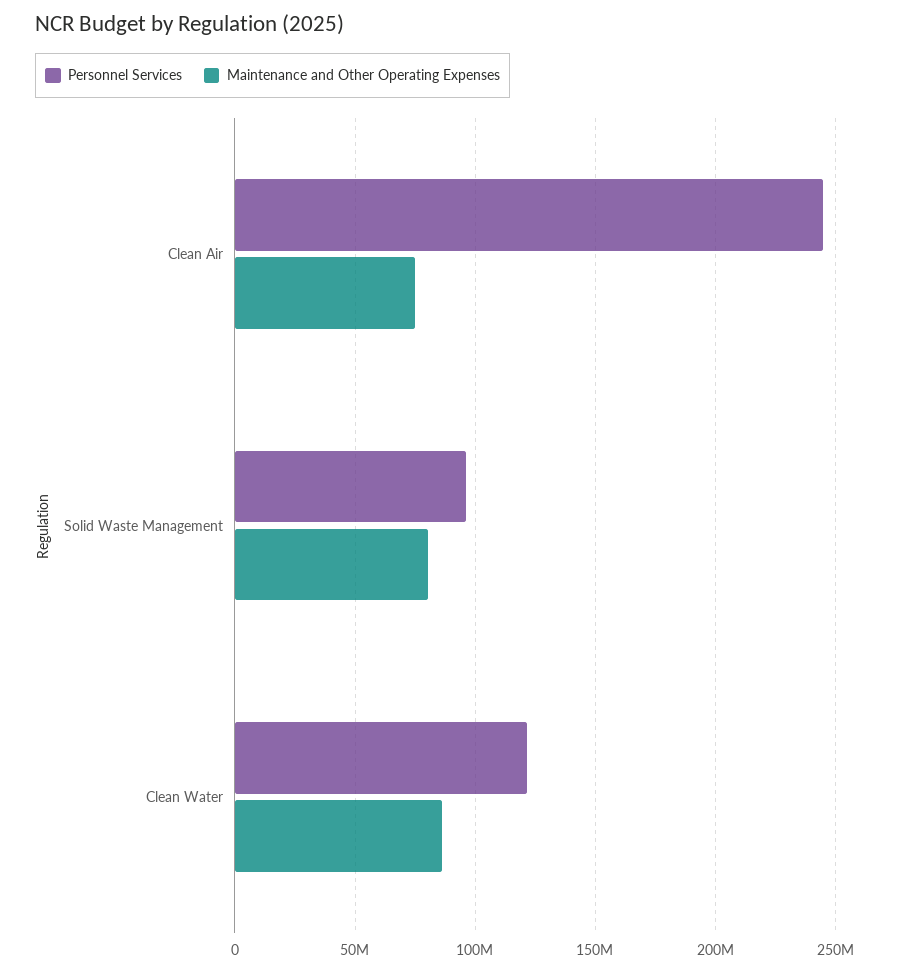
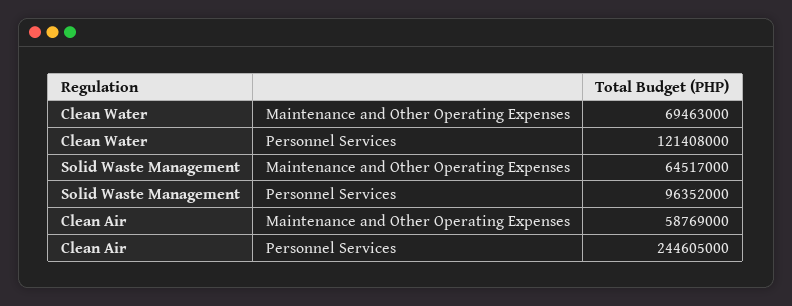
Maintenance and Other Operating Expenses, Clean Air: 75000000 -> 58769000
Maintenance and Other Operating Expenses, Solid Waste Management: 80000000 -> 64517000
Maintenance and Other Operating Expenses, Clean Water: 85000000 -> 69463000

